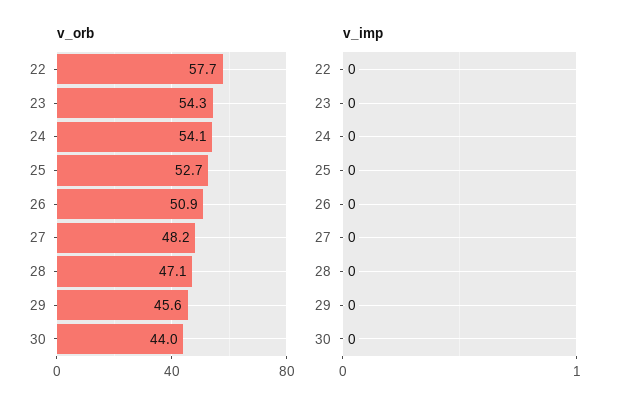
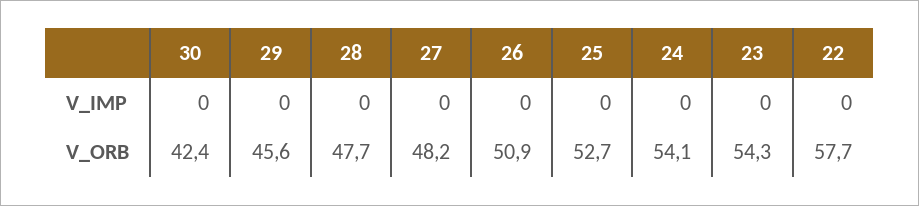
v_orb, 28: 47.1 -> 47.7
v_orb, 30: 44 -> 42.4

